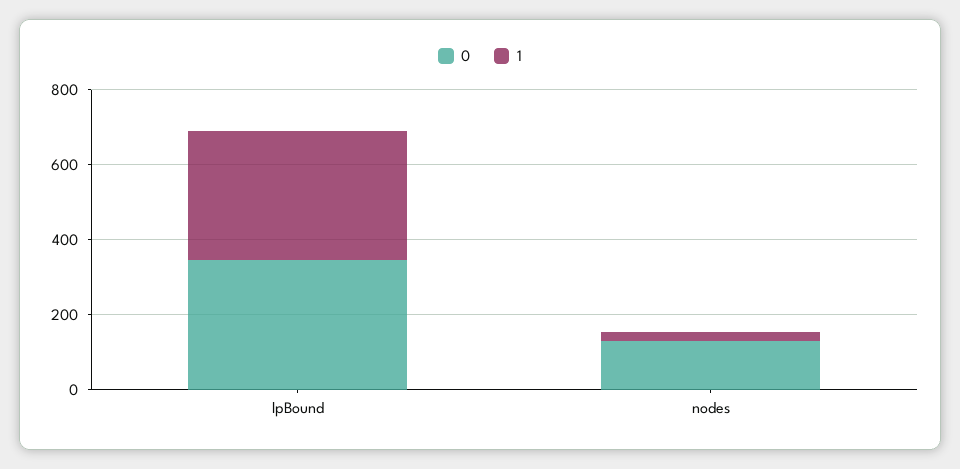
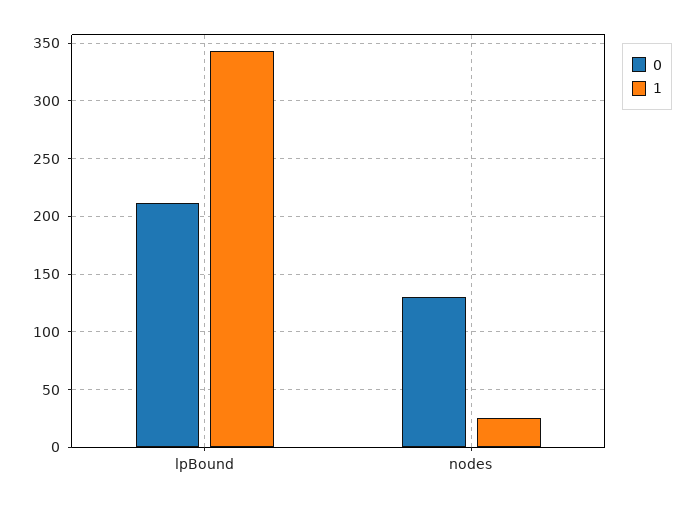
0, lpBound: 350 -> 210

